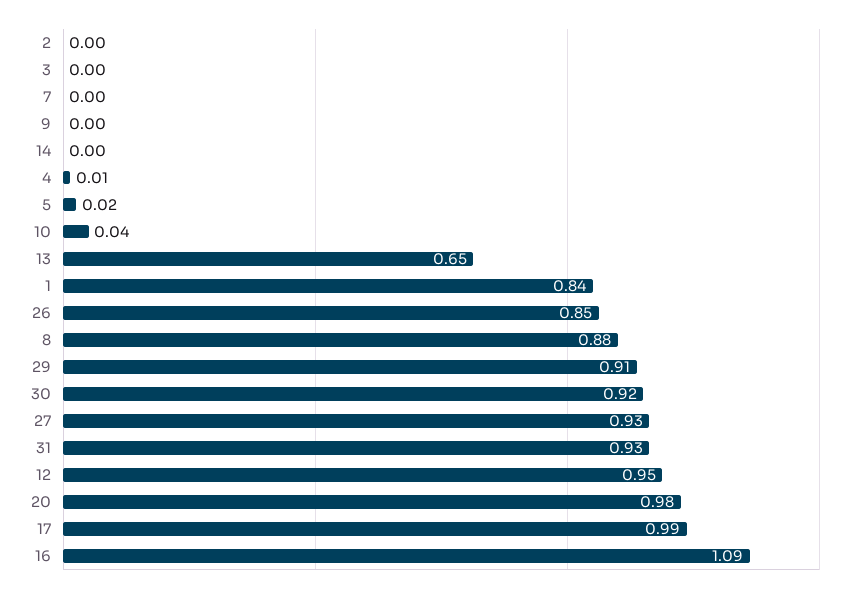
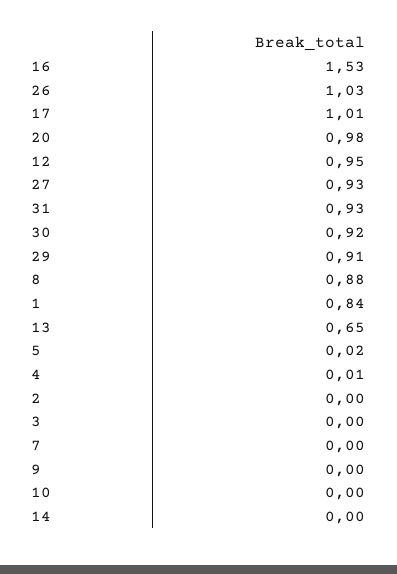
10: 0.04 -> 0
26: 0.85 -> 1.03
17: 0.99 -> 1.01
16: 1.09 -> 1.53

